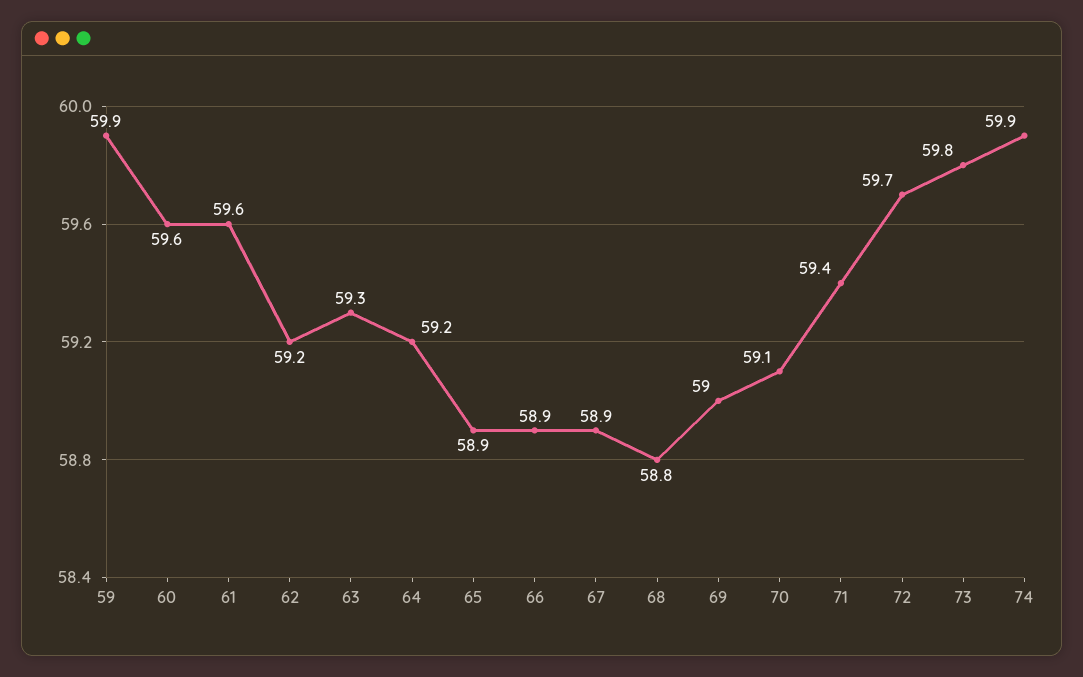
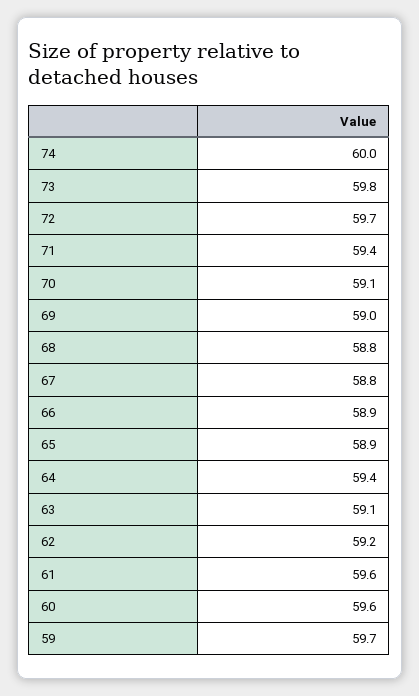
59: 59.9 -> 59.7
63: 59.3 -> 59.1
64: 59.2 -> 59.4
67: 58.9 -> 58.8
74: 59.9 -> 60

